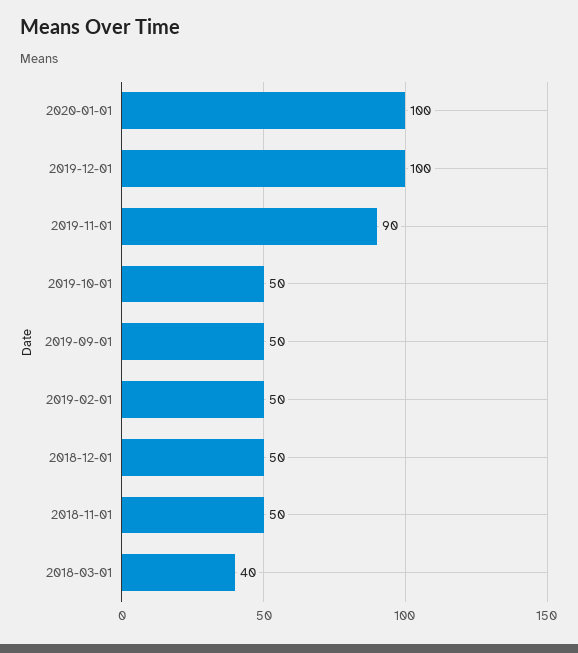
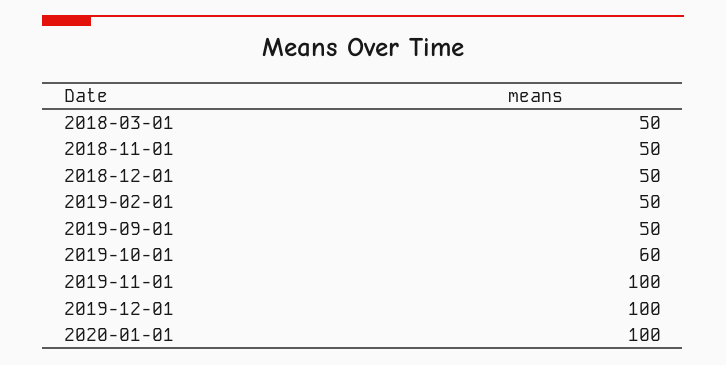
2019-11-01: 90 -> 100
2019-10-01: 50 -> 60
2018-03-01: 40 -> 50

